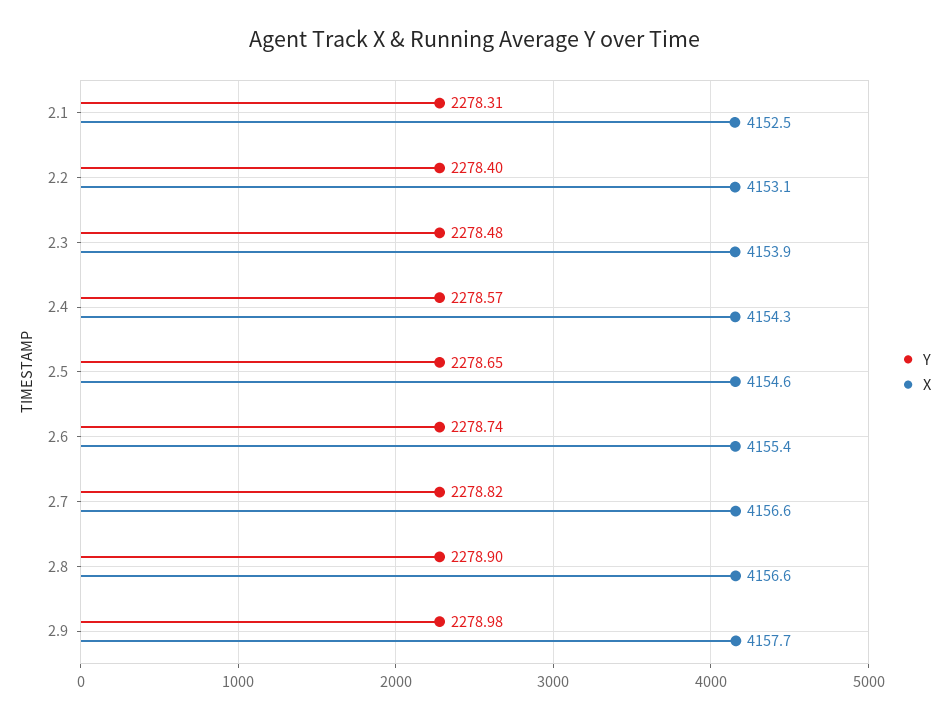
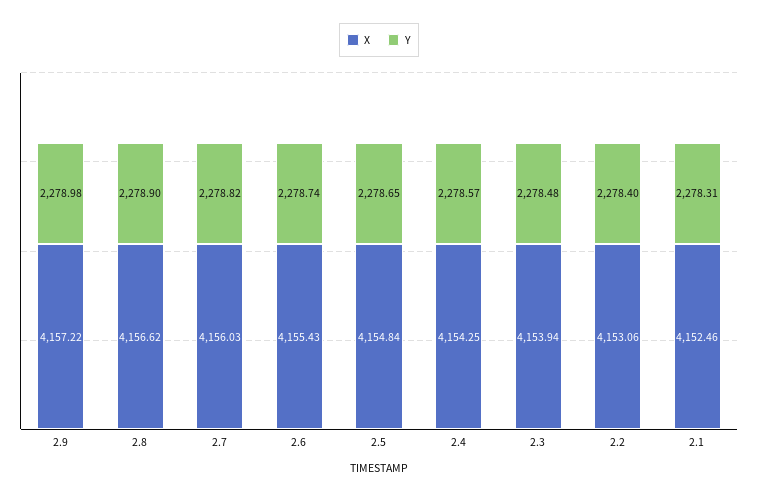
X, 2.5: 4154.6 -> 4154.84
X, 2.7: 4156.6 -> 4156.03
X, 2.9: 4157.7 -> 4157.22

